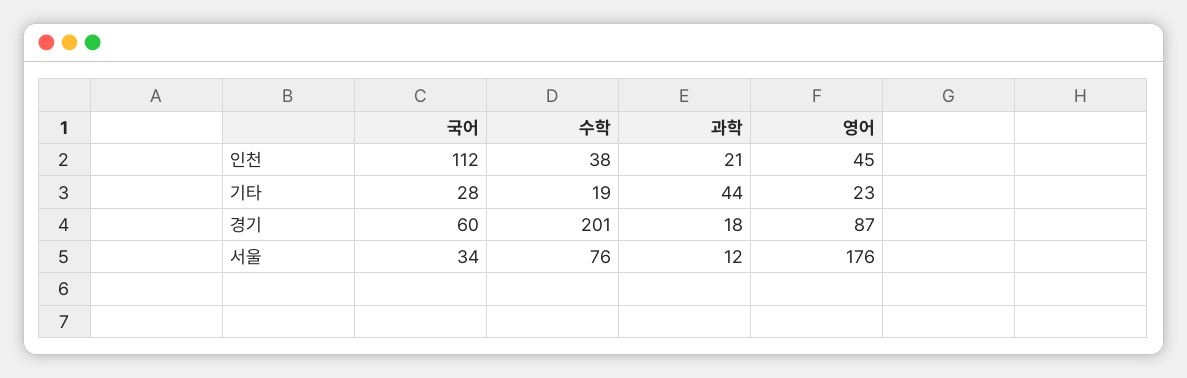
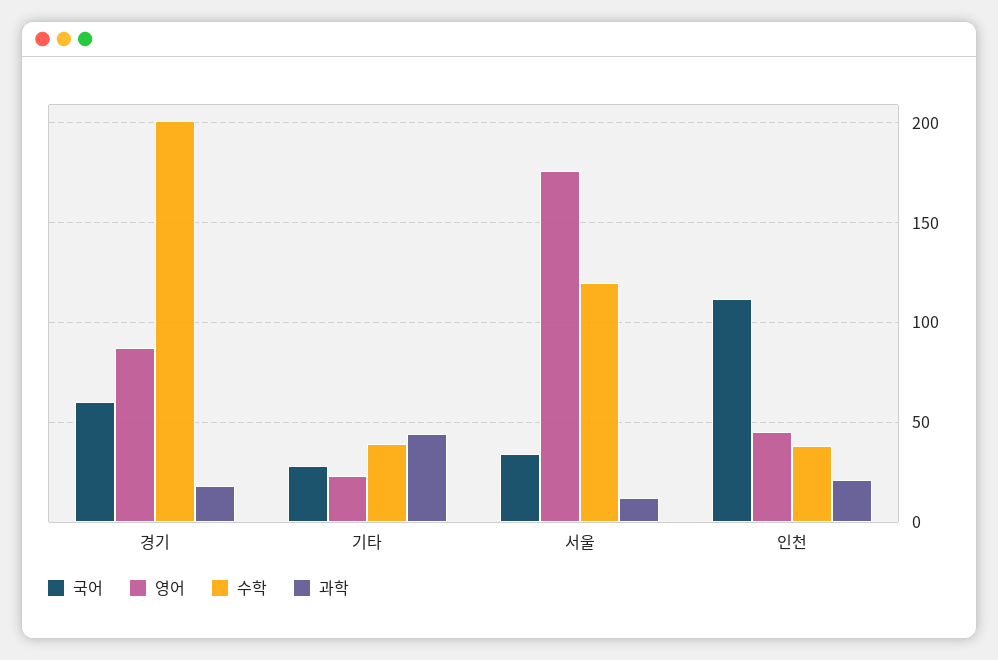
수학, 기타: 19 -> 40
수학, 서울: 76 -> 120

